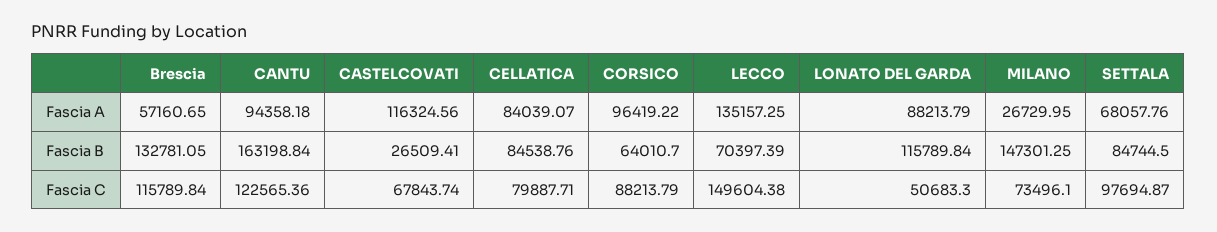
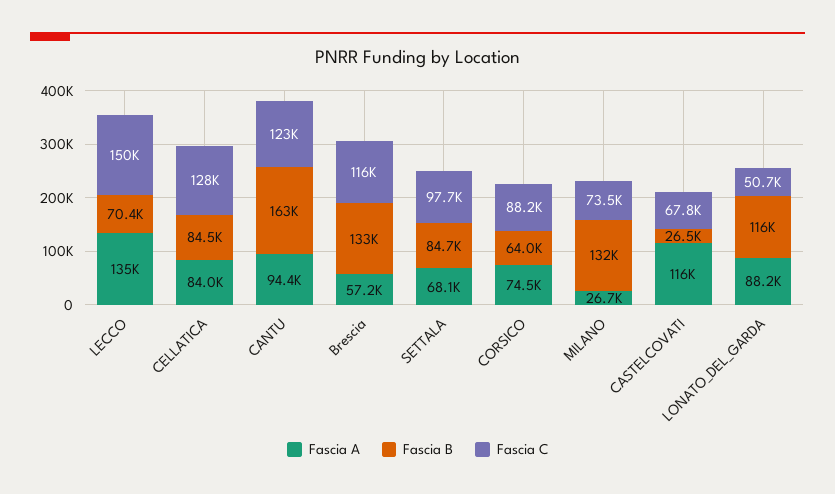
Fascia A, CORSICO: 96419.22 -> 74500
Fascia B, MILANO: 147301.25 -> 132000
Fascia C, CELLATICA: 79887.71 -> 128000

